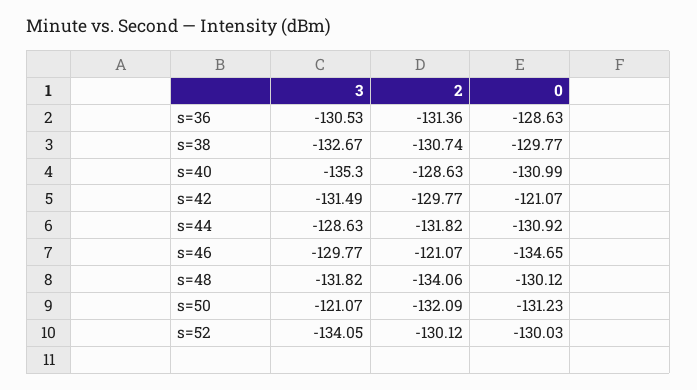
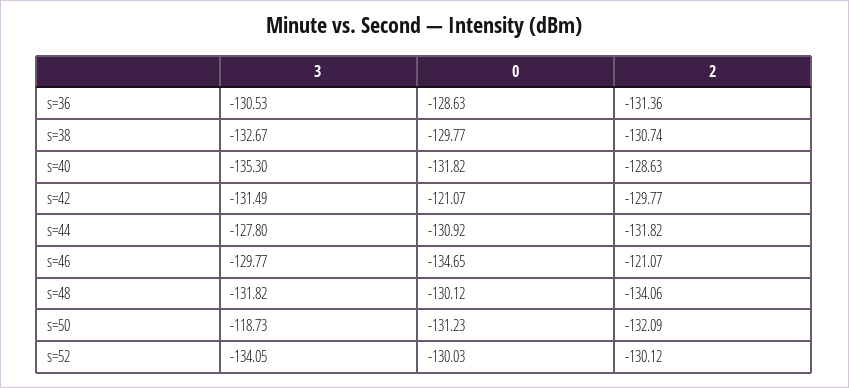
0, s=40: -130.99 -> -131.82
3, s=44: -128.63 -> -127.8
3, s=50: -121.07 -> -118.73

